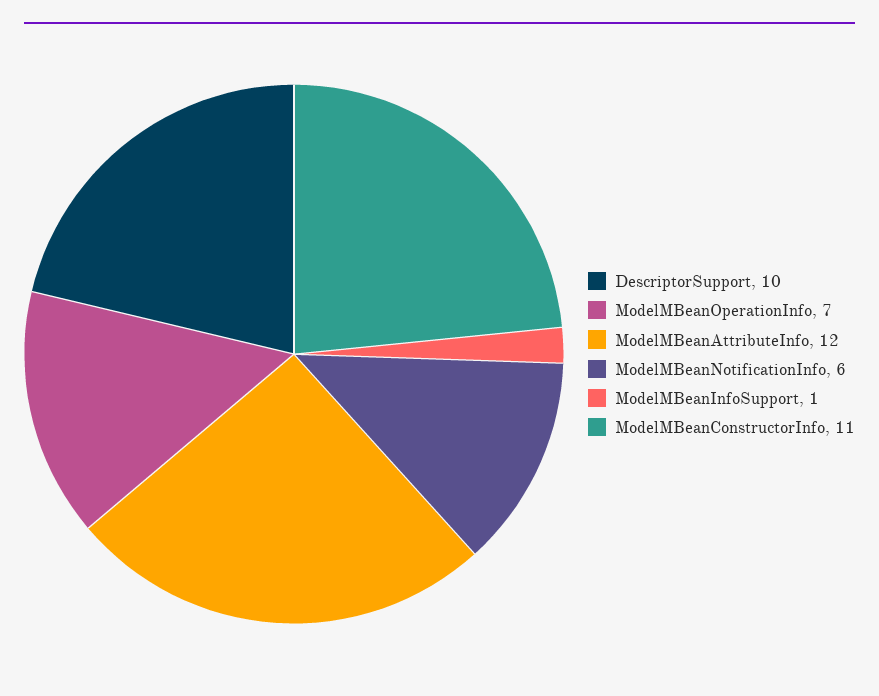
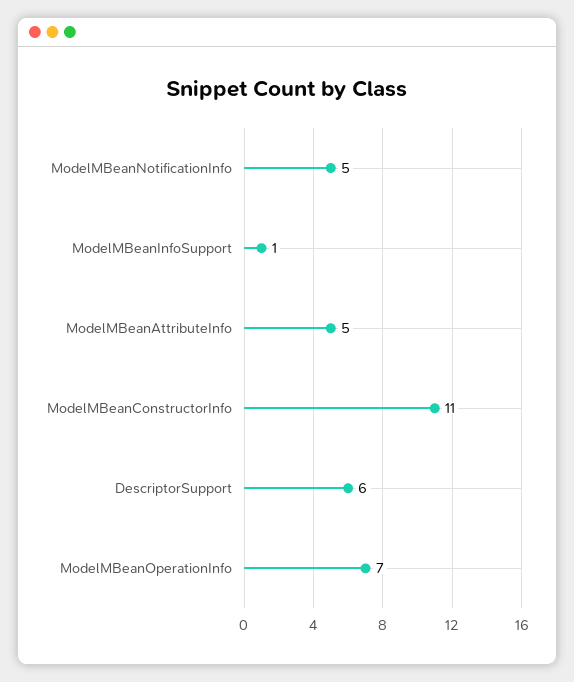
DescriptorSupport: 10 -> 6
ModelMBeanAttributeInfo: 12 -> 5
ModelMBeanNotificationInfo: 6 -> 5

